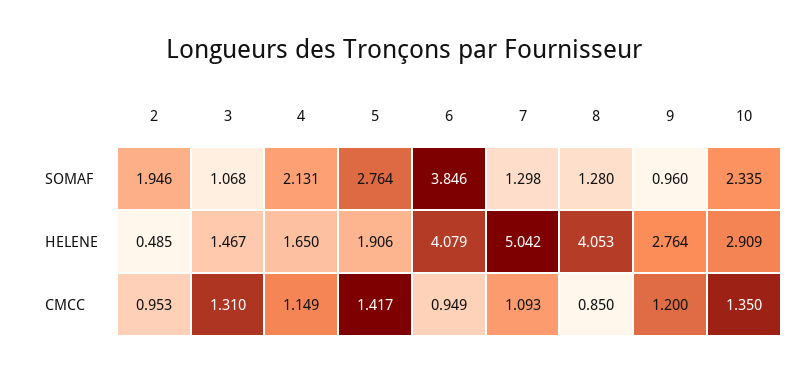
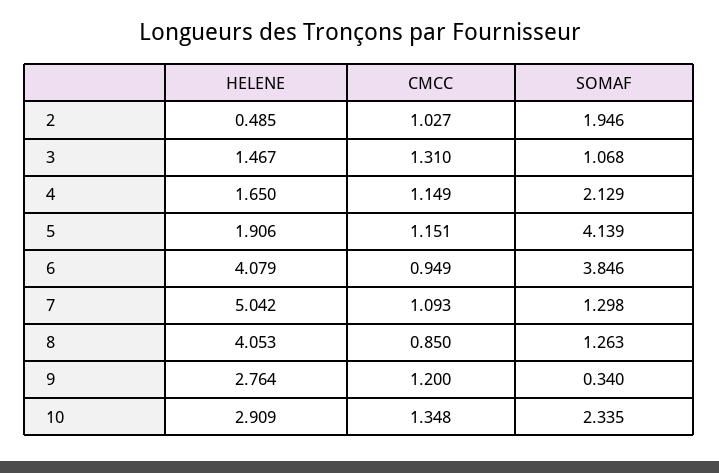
4, SOMAF: 2.131 -> 2.129
5, SOMAF: 2.764 -> 4.139
8, SOMAF: 1.28 -> 1.263
9, SOMAF: 0.96 -> 0.34
2, CMCC: 0.953 -> 1.027
5, CMCC: 1.417 -> 1.151
10, CMCC: 1.35 -> 1.348

